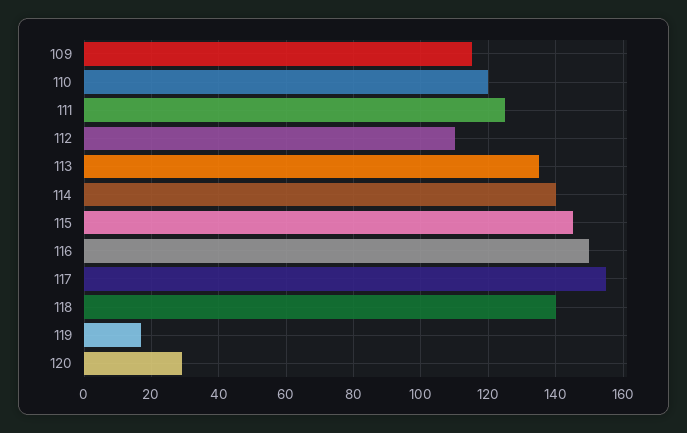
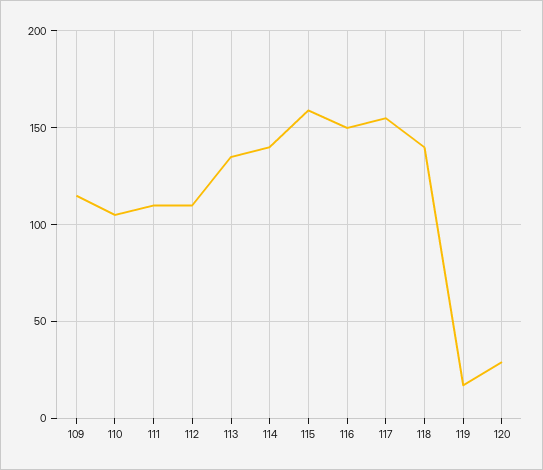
110: 120 -> 105
111: 125 -> 110
115: 145 -> 160

